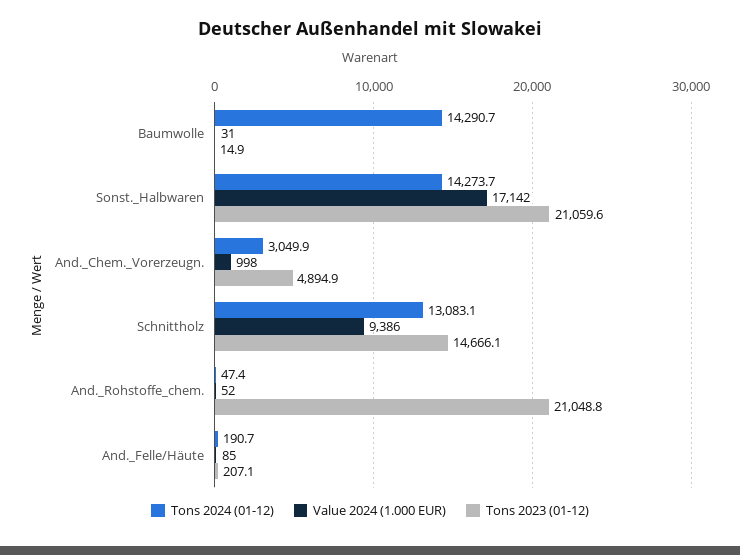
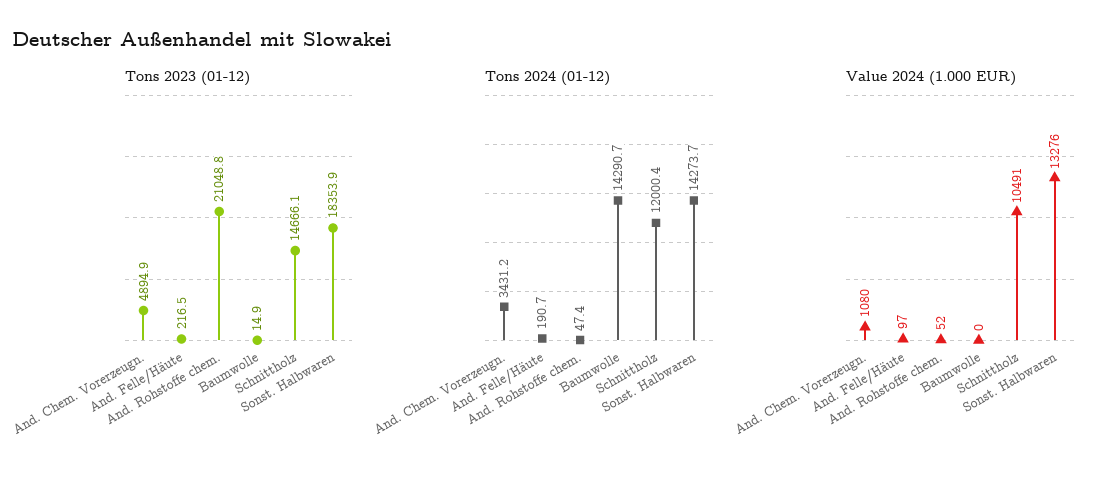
Value 2024 (1.000 EUR), Baumwolle: 31 -> 0
Value 2024 (1.000 EUR), Sonst._Halbwaren: 17142 -> 13276
Tons 2023 (01-12), Sonst._Halbwaren: 21059.6 -> 18353.9
Tons 2024 (01-12), And._Chem._Vorerzeugn.: 3049.9 -> 3431.2
Value 2024 (1.000 EUR), And._Chem._Vorerzeugn.: 998 -> 1080
Tons 2024 (01-12), Schnittholz: 13083.1 -> 12000.4
Value 2024 (1.000 EUR), Schnittholz: 9386 -> 10491
Value 2024 (1.000 EUR), And._Felle/Häute: 85 -> 97
Tons 2023 (01-12), And._Felle/Häute: 207.1 -> 216.5

